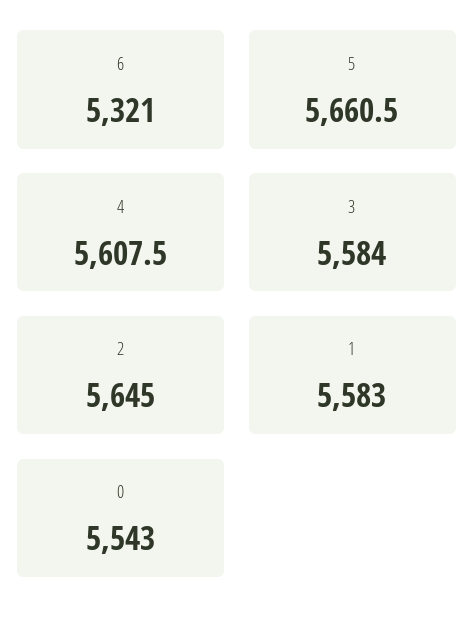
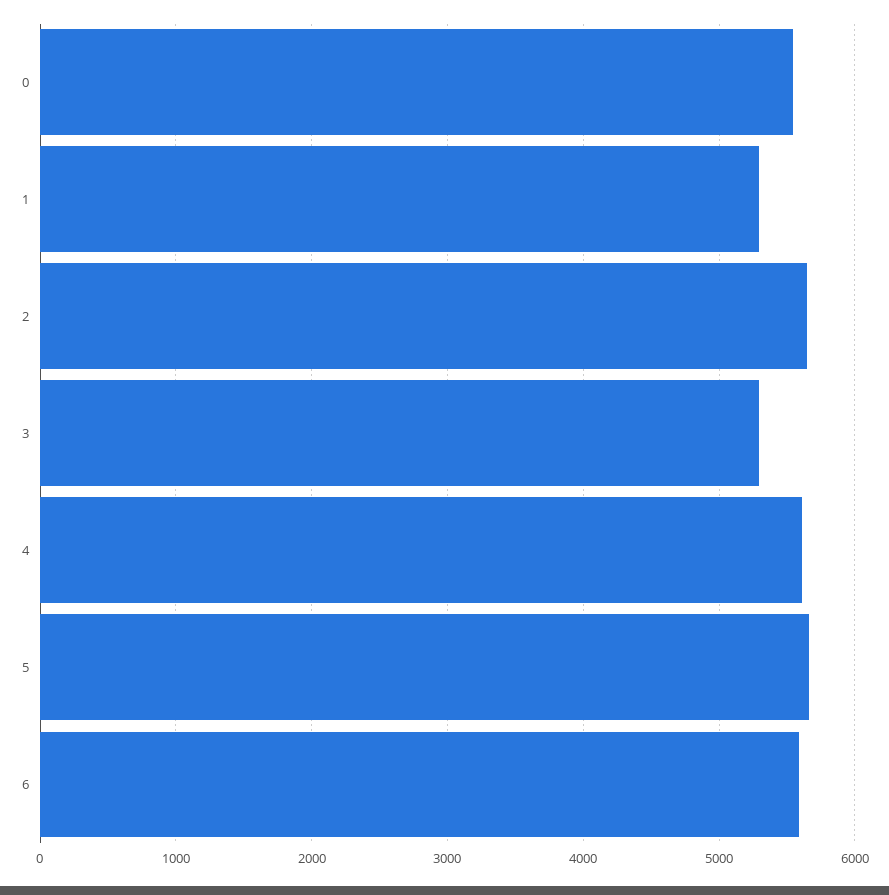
6: 5321 -> 5600
3: 5584 -> 5300
1: 5583 -> 5300

